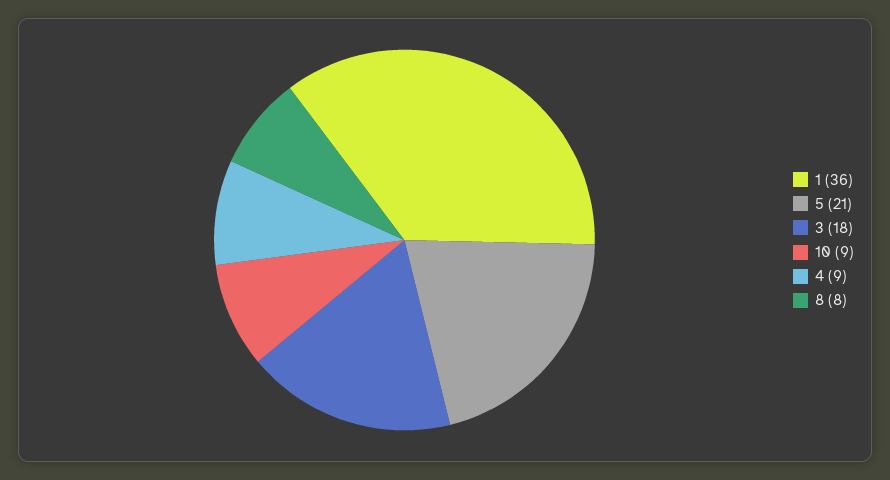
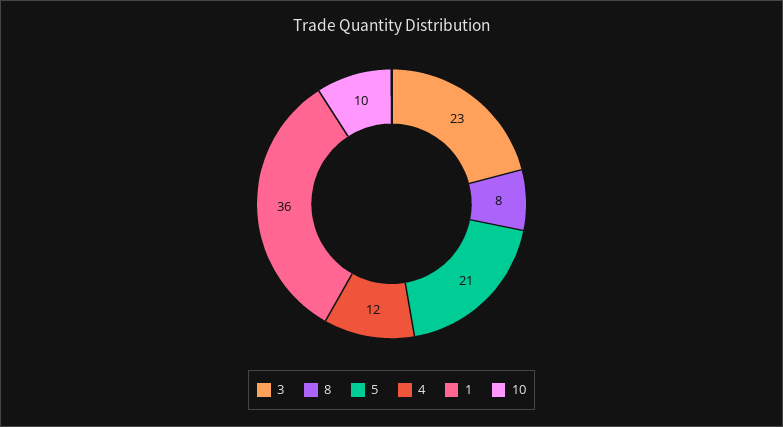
3: 18 -> 23
10: 9 -> 10
4: 9 -> 12

